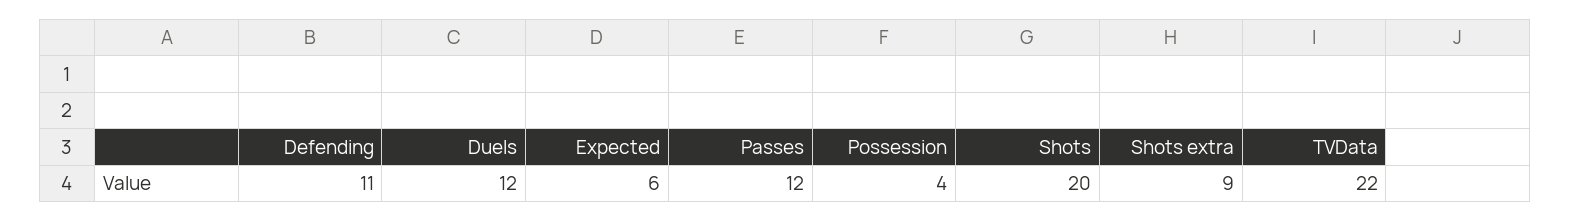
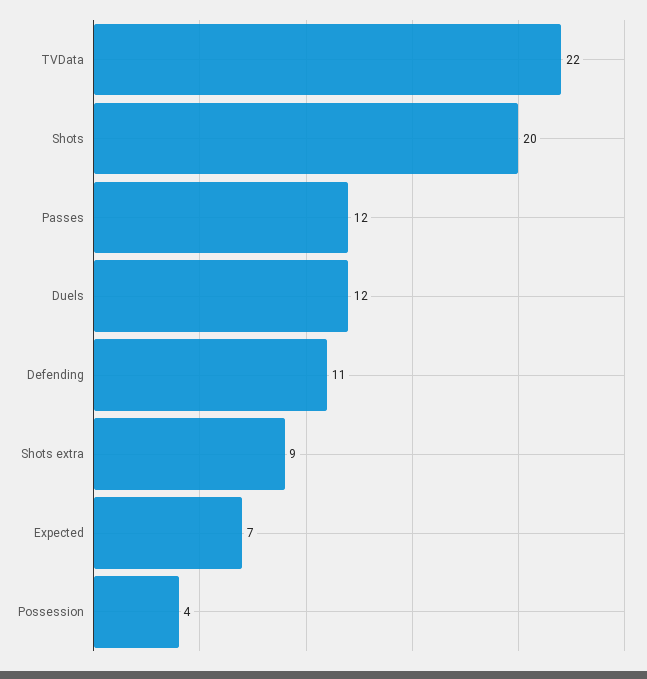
Expected: 6 -> 7

